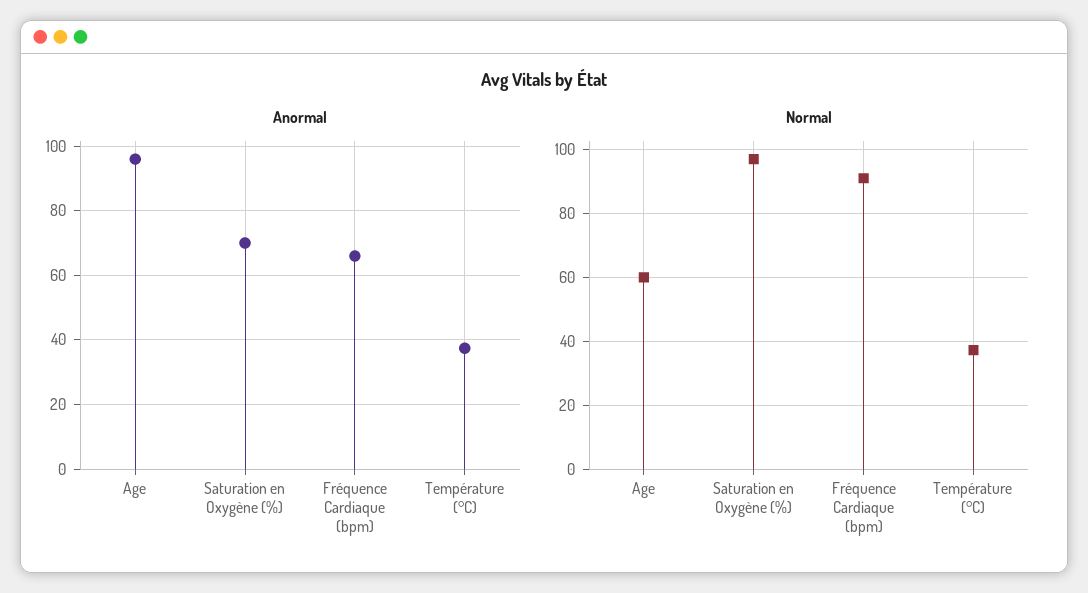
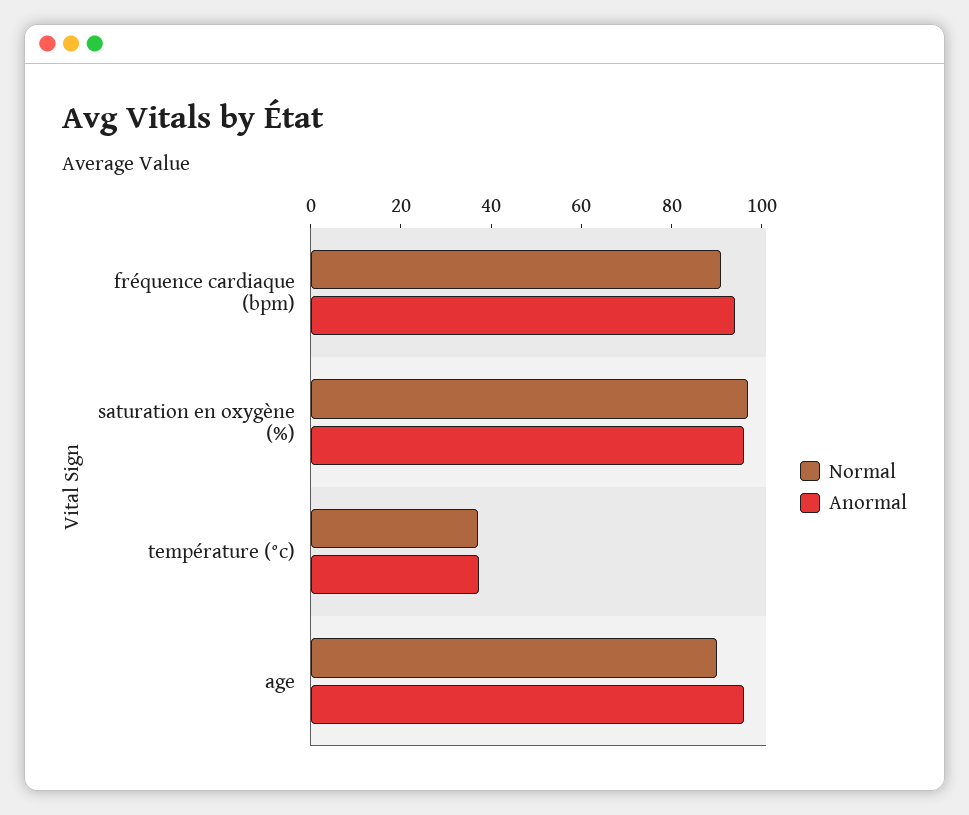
Anormal, Saturation en Oxygène (%): 70 -> 95
Anormal, Fréquence Cardiaque (bpm): 66 -> 95
Normal, Age: 60 -> 90

